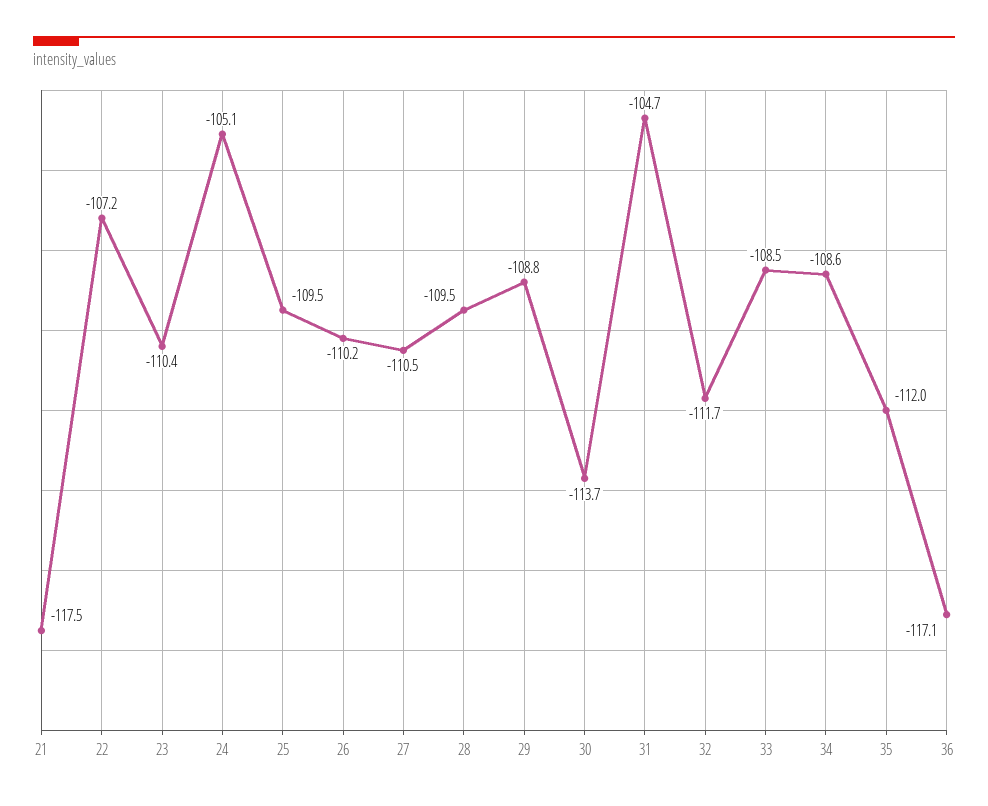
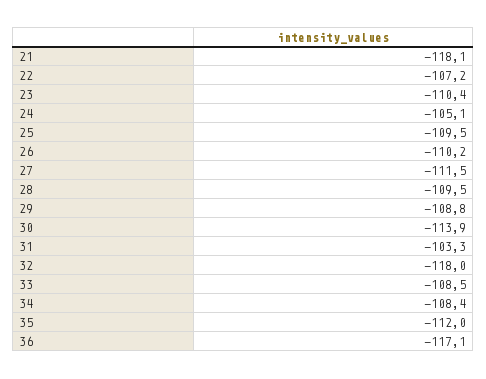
21: -117.5 -> -118.1
27: -110.5 -> -111.5
30: -113.7 -> -113.9
31: -104.7 -> -103.3
32: -111.7 -> -118
34: -108.6 -> -108.4

